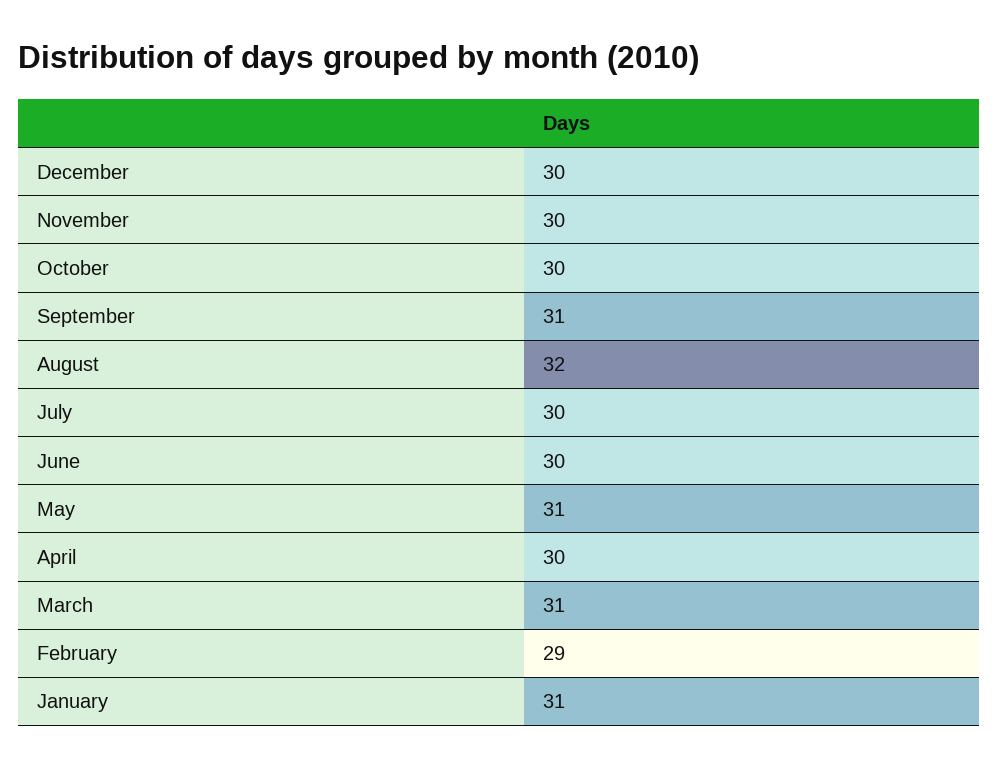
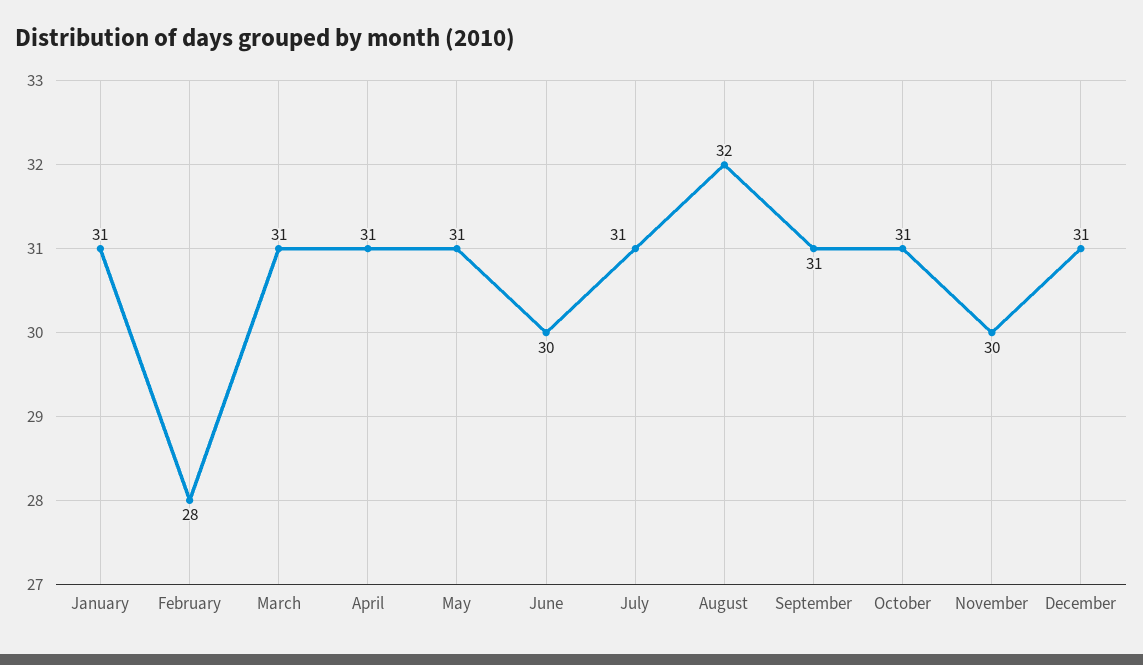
December: 30 -> 31
October: 30 -> 31
July: 30 -> 31
April: 30 -> 31
February: 29 -> 28

